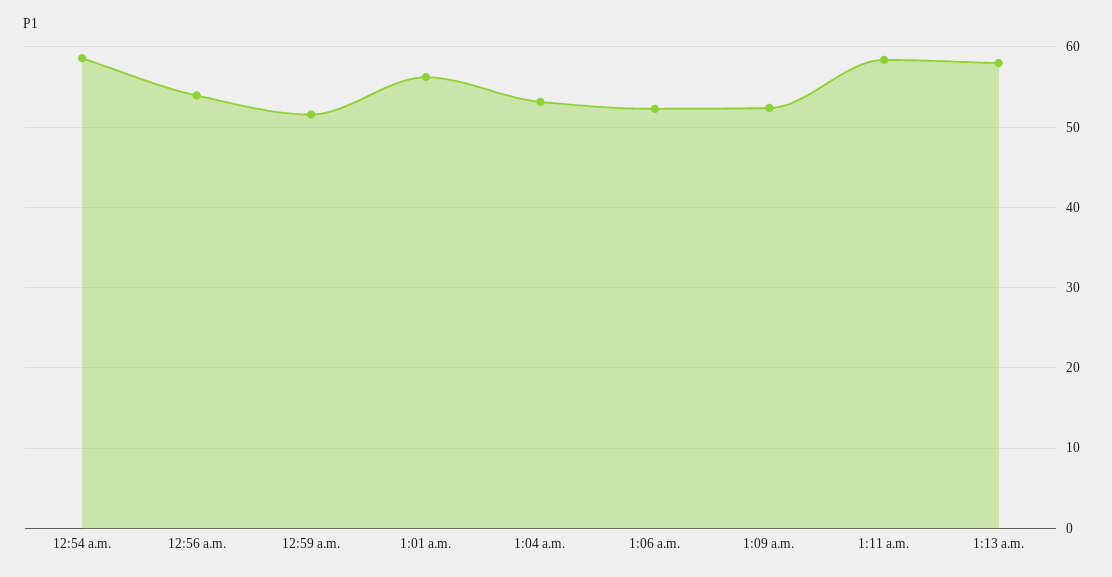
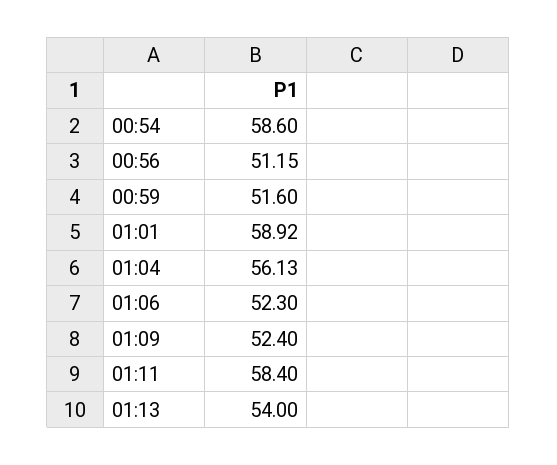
12:56 a.m.: 54 -> 51.15
1:01 a.m.: 56 -> 58.92
1:04 a.m.: 53 -> 56.13
1:13 a.m.: 58 -> 54

